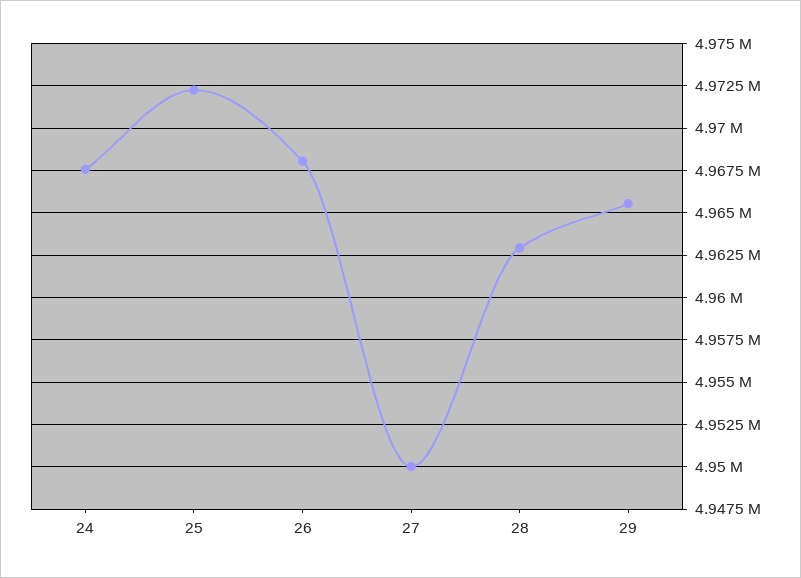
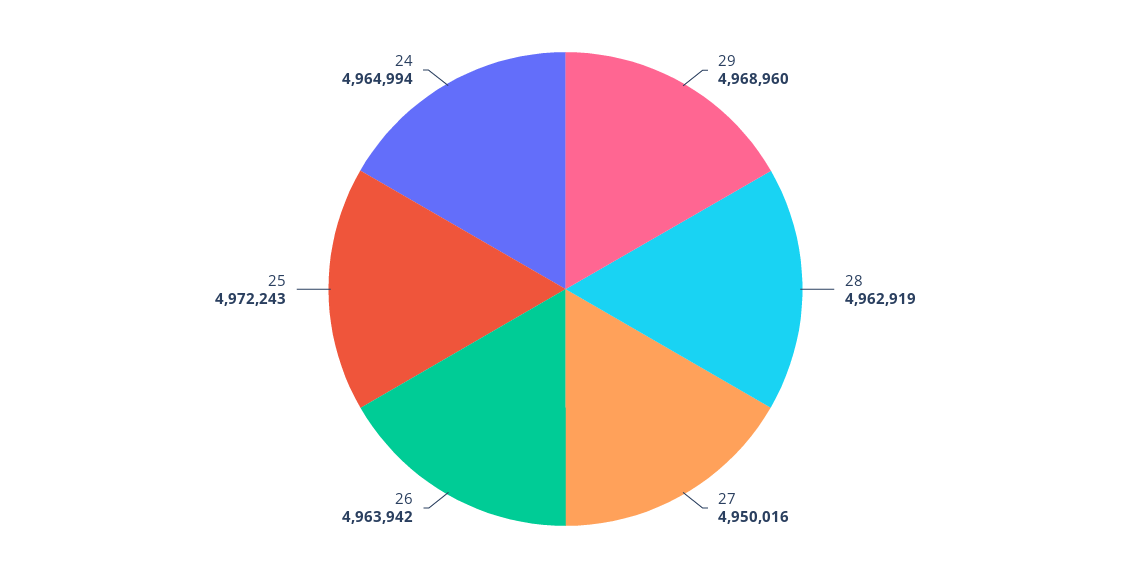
24: 4967500 -> 4964994
26: 4968000 -> 4963942
29: 4965500 -> 4968960

